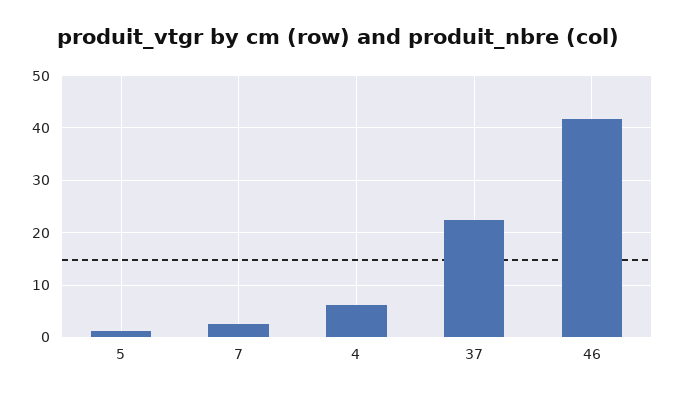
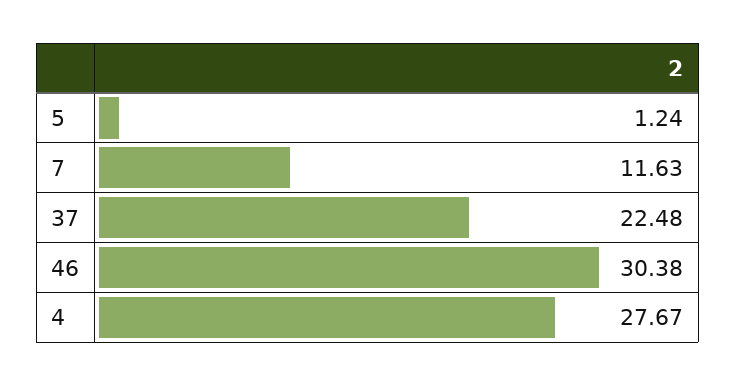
7: 2 -> 11.63
4: 6 -> 27.67
46: 42 -> 30.38

